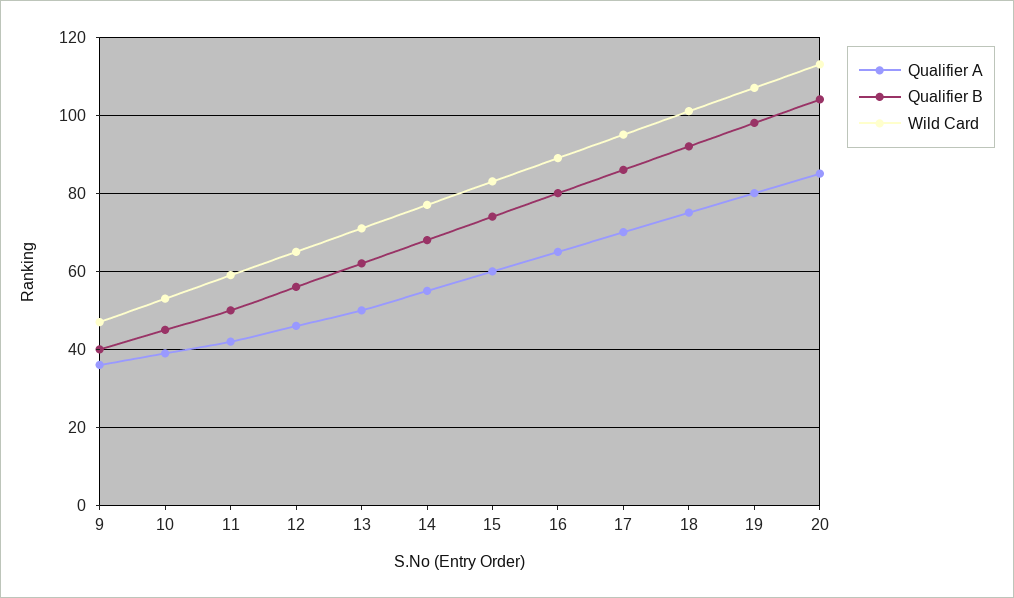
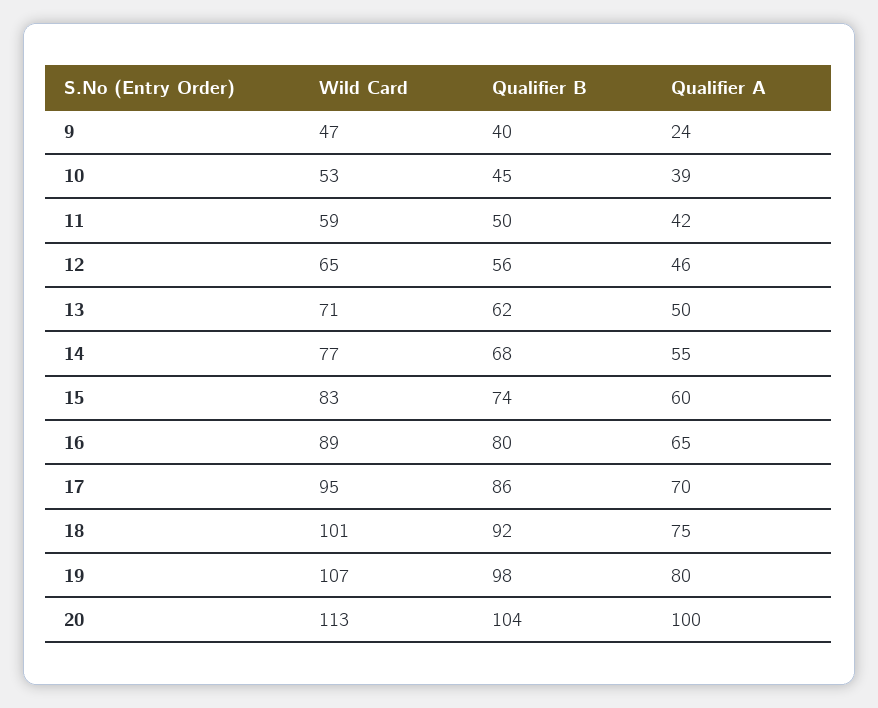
Qualifier A, 9: 35 -> 24
Qualifier A, 20: 85 -> 100

